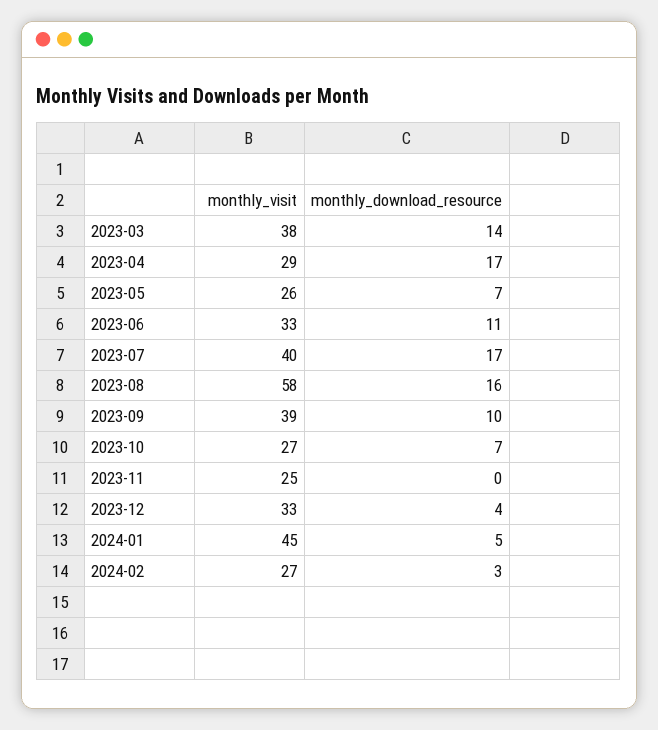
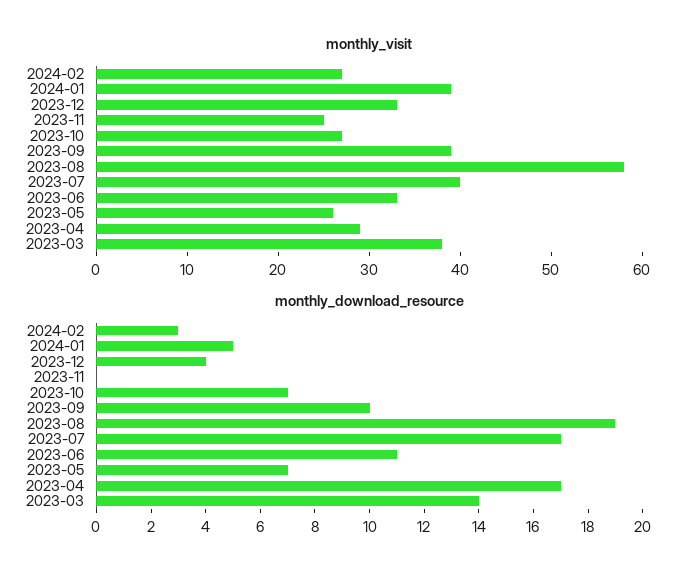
monthly_download_resource, 2023-08: 16 -> 19
monthly_visit, 2024-01: 45 -> 39

